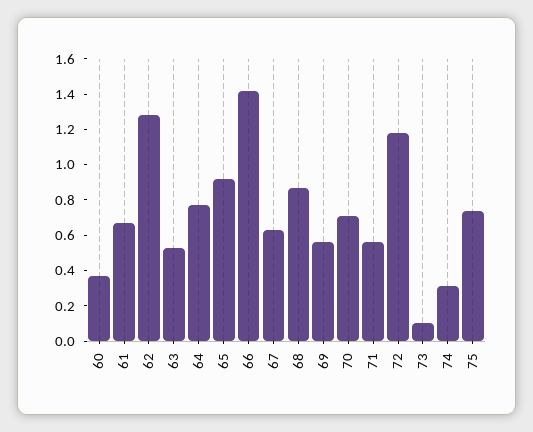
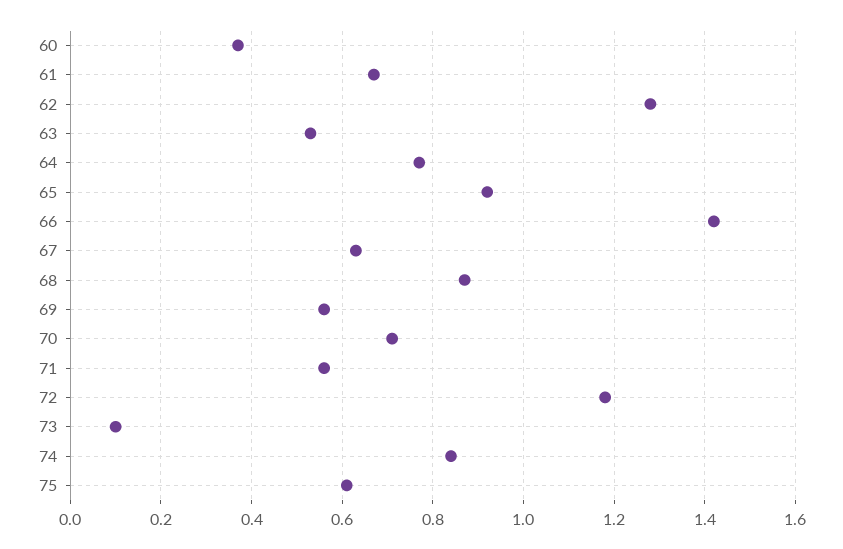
74: 0.3 -> 0.85
75: 0.75 -> 0.6

